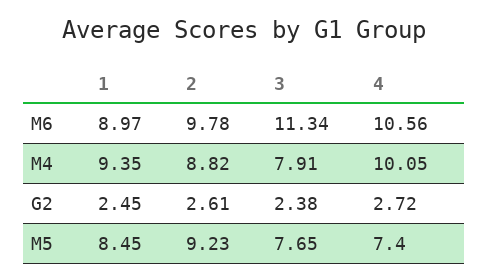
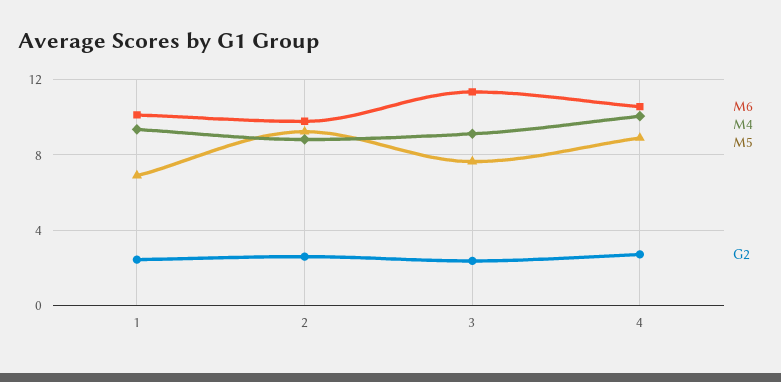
M6, 1: 8.97 -> 10
M4, 3: 7.91 -> 9
M5, 1: 8.45 -> 7
M5, 4: 7.4 -> 9

